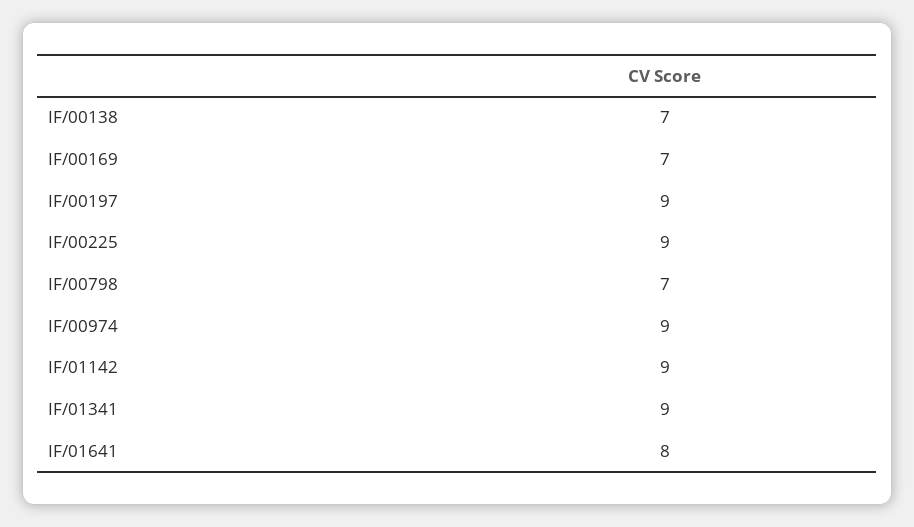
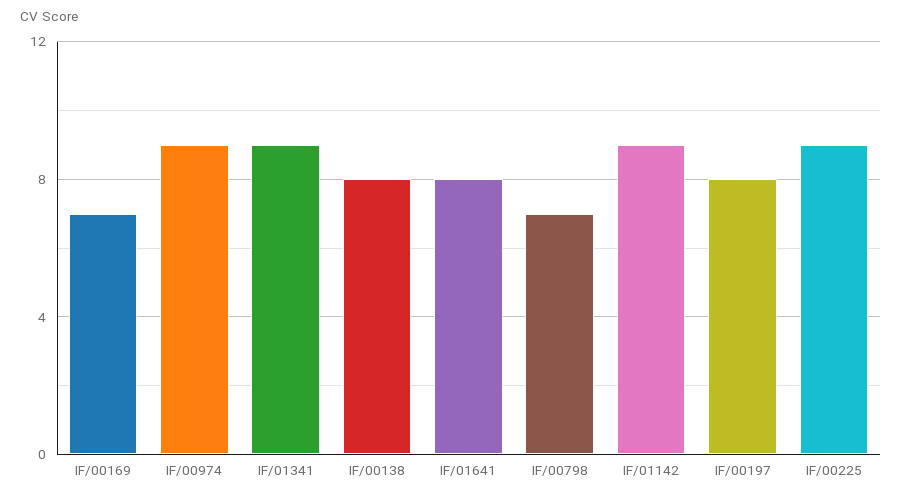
IF/00138: 7 -> 8
IF/00197: 9 -> 8

